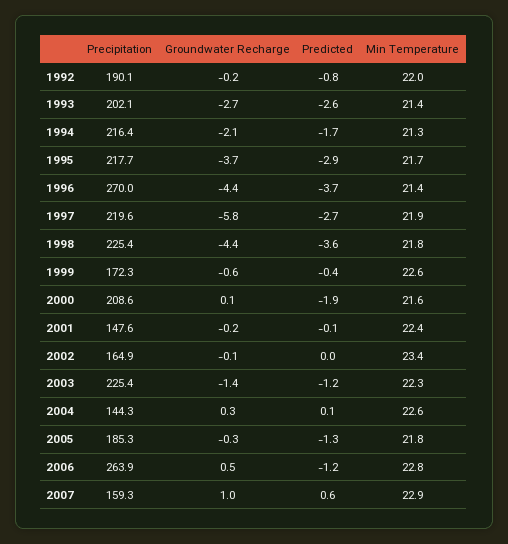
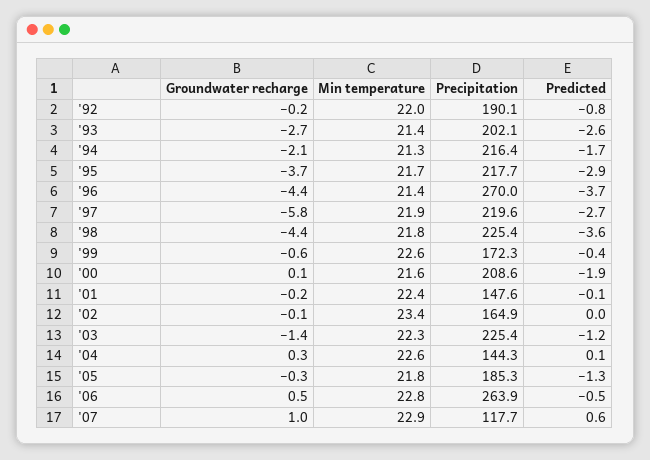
Predicted, 2006: -1.2 -> -0.5
Precipitation, 2007: 159.3 -> 117.7

